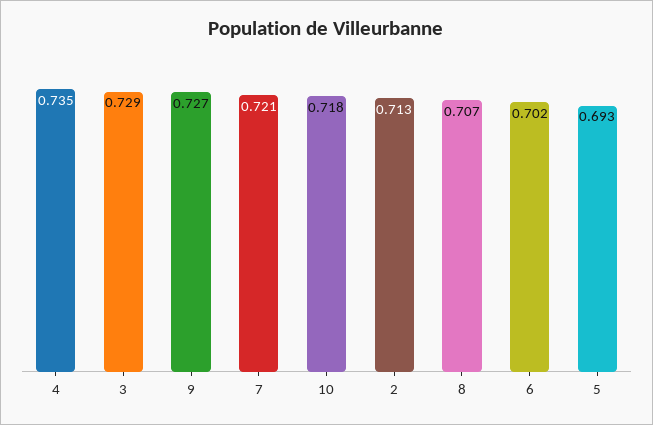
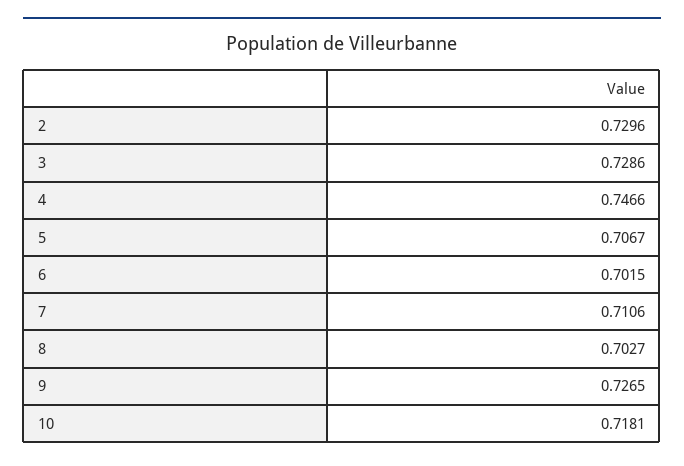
4: 0.735 -> 0.7466
7: 0.721 -> 0.7106
2: 0.713 -> 0.7296
8: 0.707 -> 0.7027
5: 0.693 -> 0.7067

